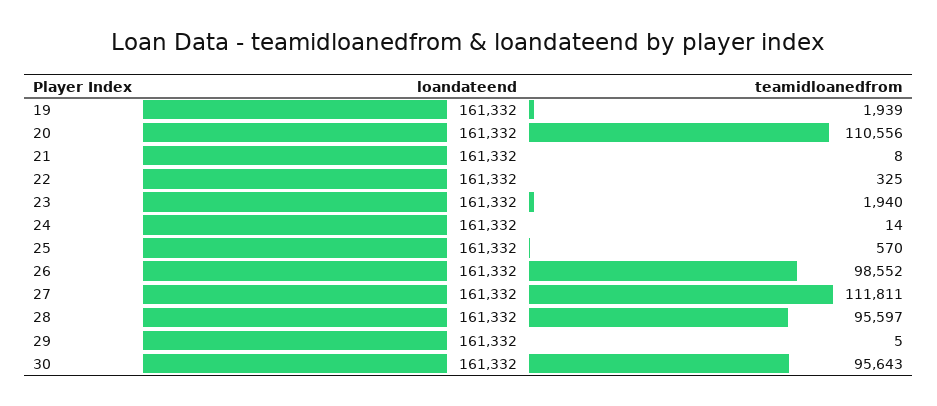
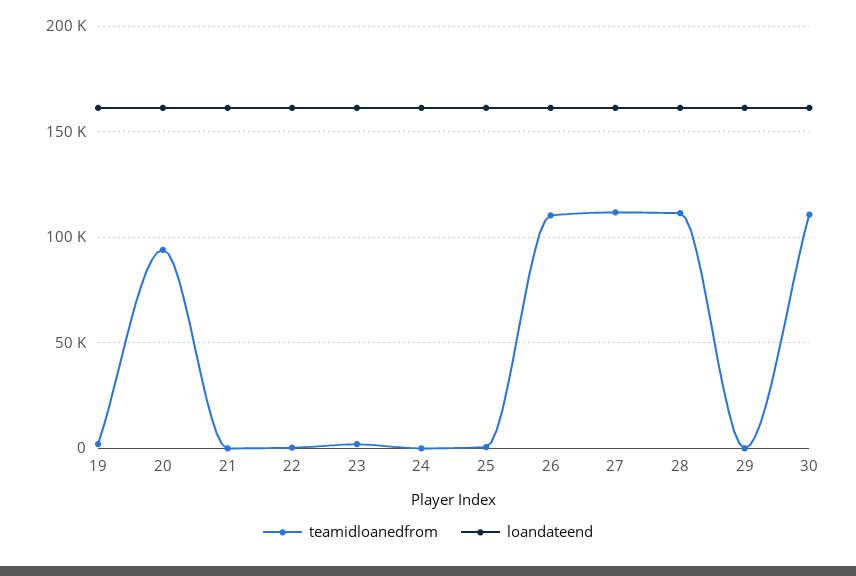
teamidloanedfrom, 20: 110556 -> 95000
teamidloanedfrom, 26: 98552 -> 110000
teamidloanedfrom, 28: 95597 -> 110000
teamidloanedfrom, 30: 95643 -> 110000

